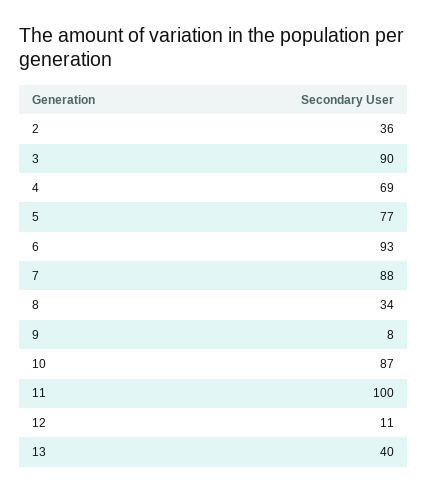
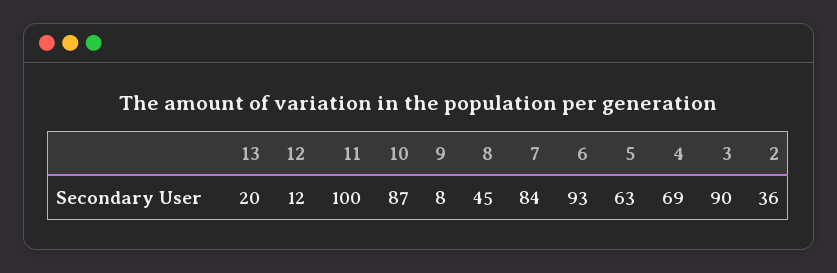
5: 77 -> 63
7: 88 -> 84
8: 34 -> 45
12: 11 -> 12
13: 40 -> 20

